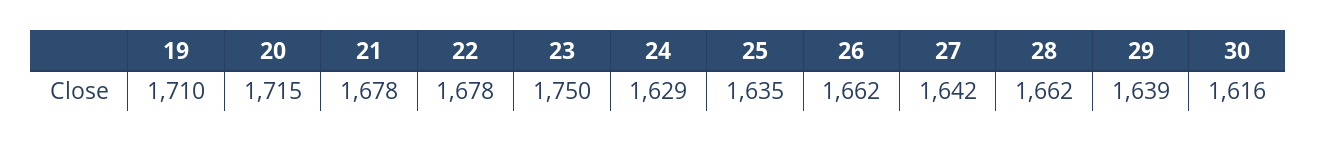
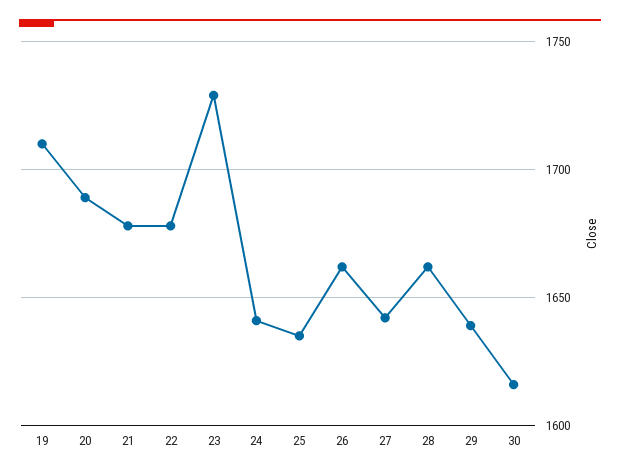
20: 1715 -> 1690
23: 1750 -> 1730
24: 1629 -> 1640

